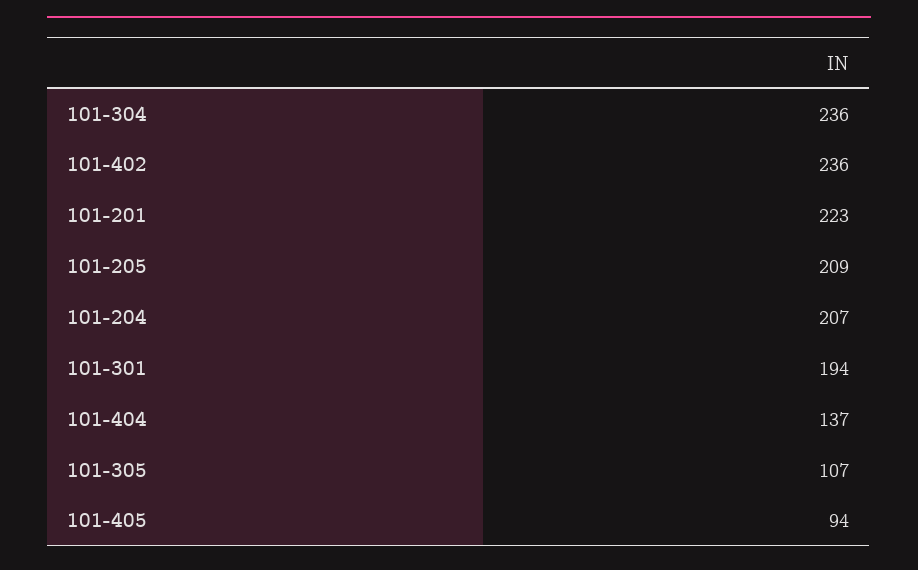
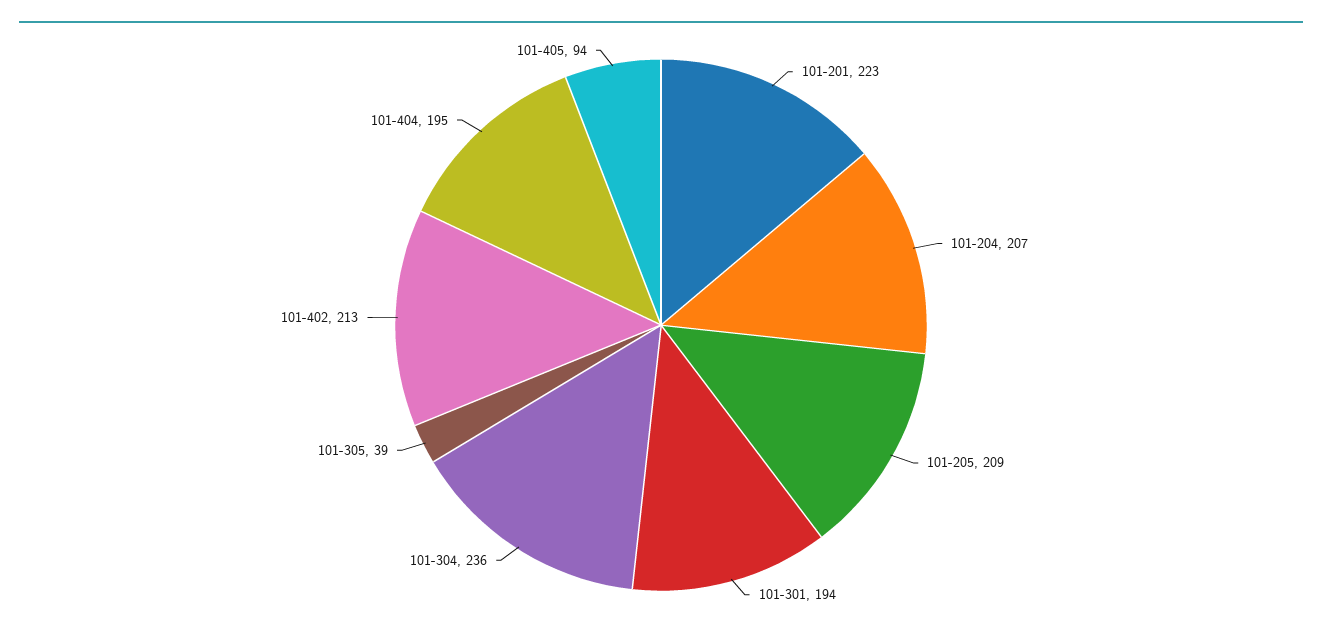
101-402: 236 -> 213
101-404: 137 -> 195
101-305: 107 -> 39

